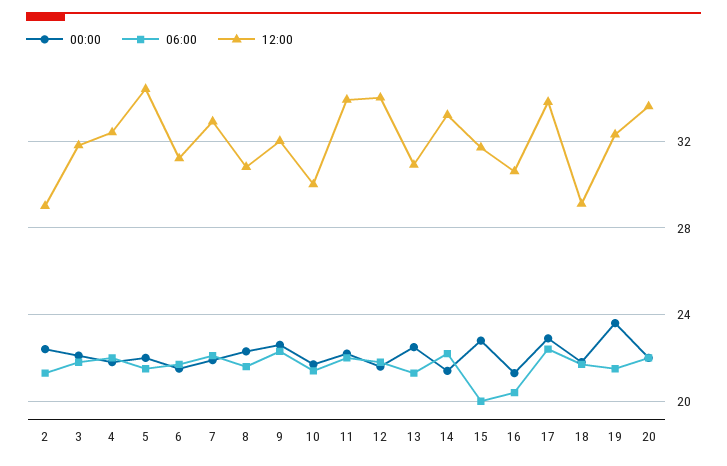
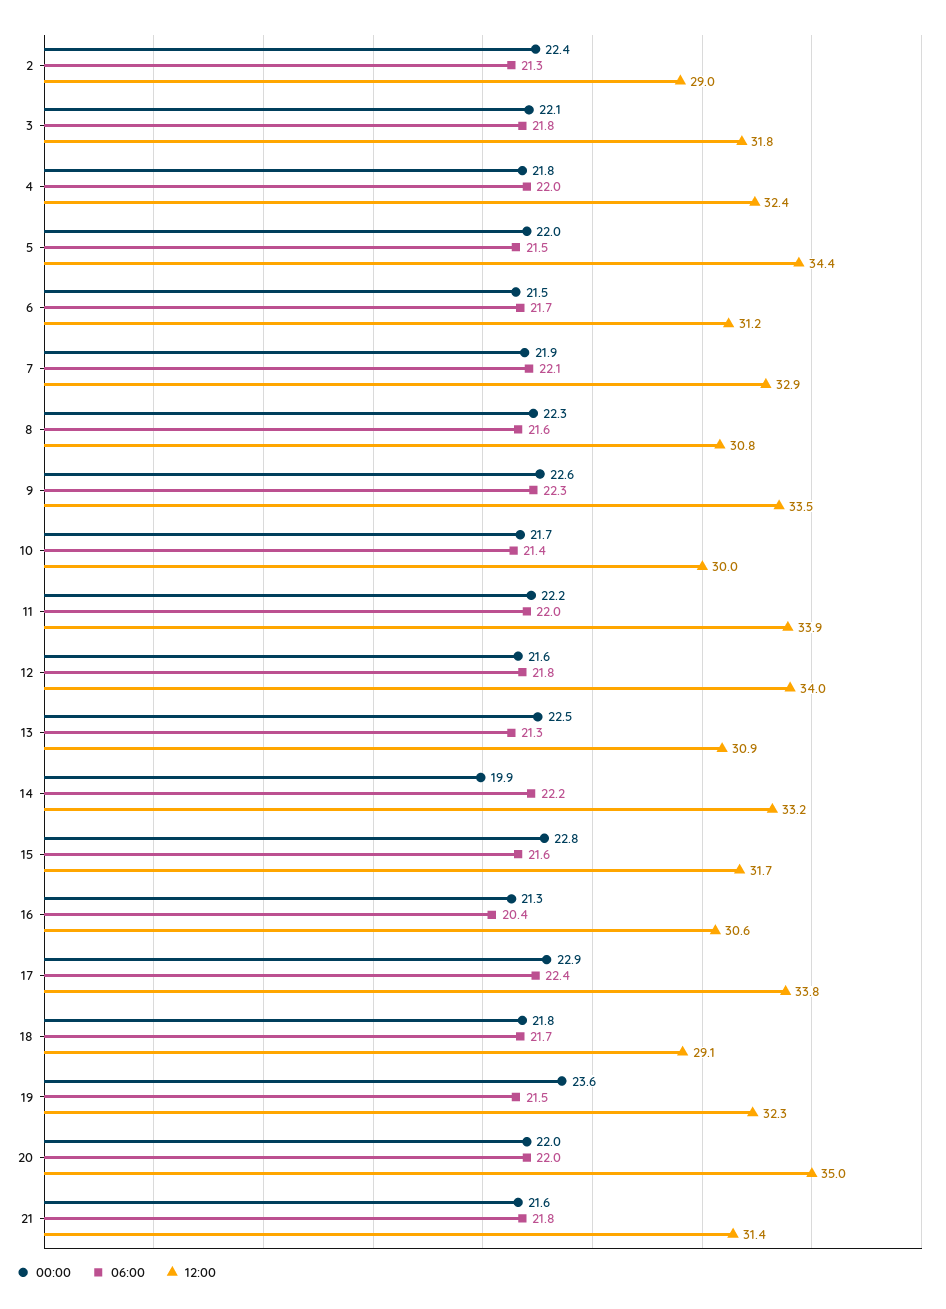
12:00, 9: 32 -> 33.5
00:00, 14: 21.5 -> 19.9
06:00, 15: 20 -> 21.6
12:00, 20: 33.5 -> 35
00:00, 21: none -> 21.6
06:00, 21: none -> 21.8
12:00, 21: none -> 31.4

